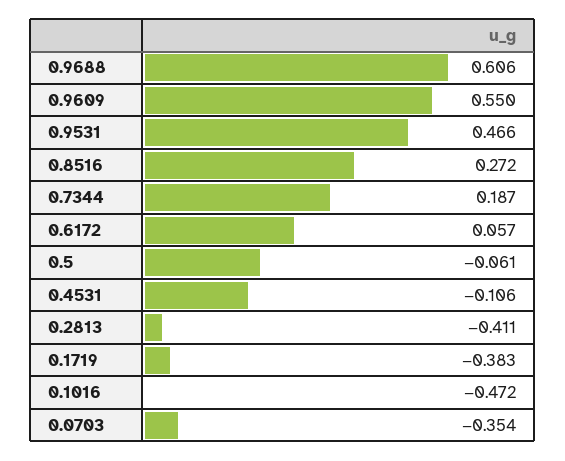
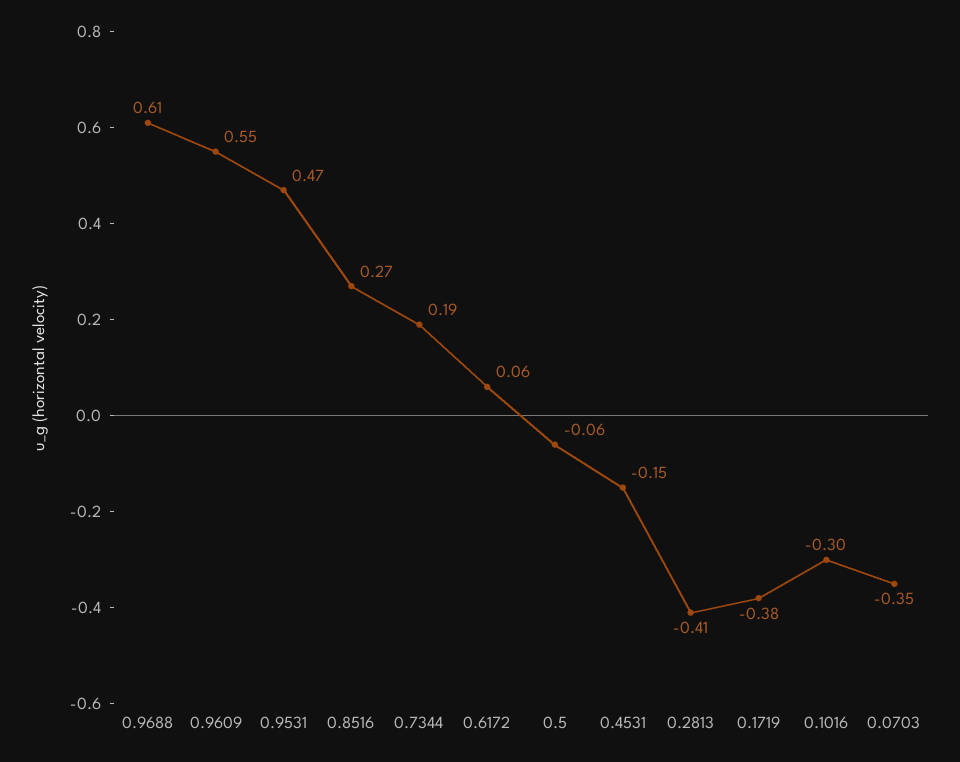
0.4531: -0.106 -> -0.15
0.1016: -0.472 -> -0.3

